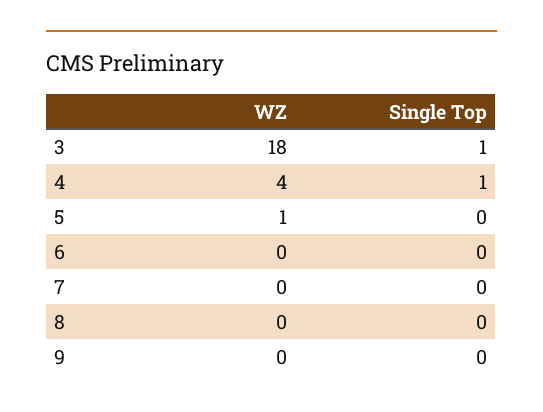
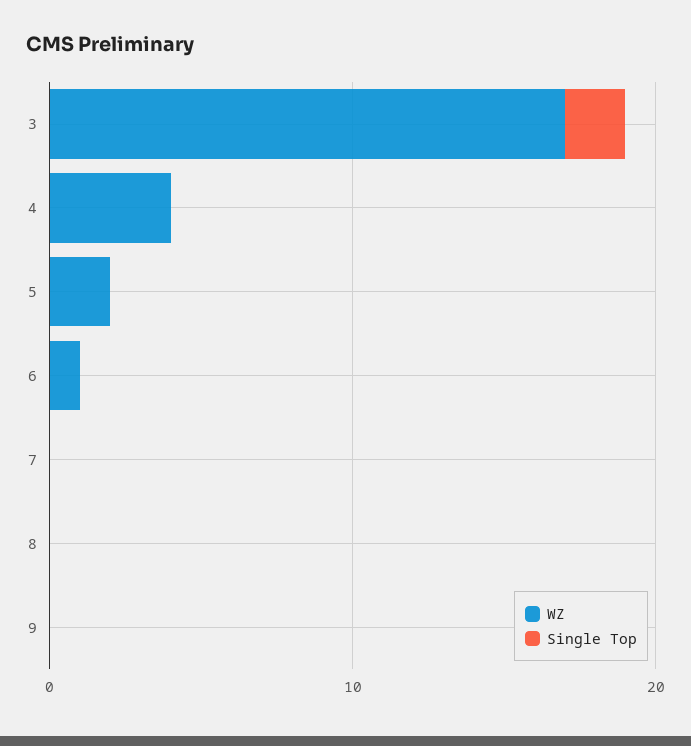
WZ, 3: 18 -> 17
Single Top, 3: 1 -> 2
Single Top, 4: 1 -> 0
WZ, 5: 1 -> 2
WZ, 6: 0 -> 1

